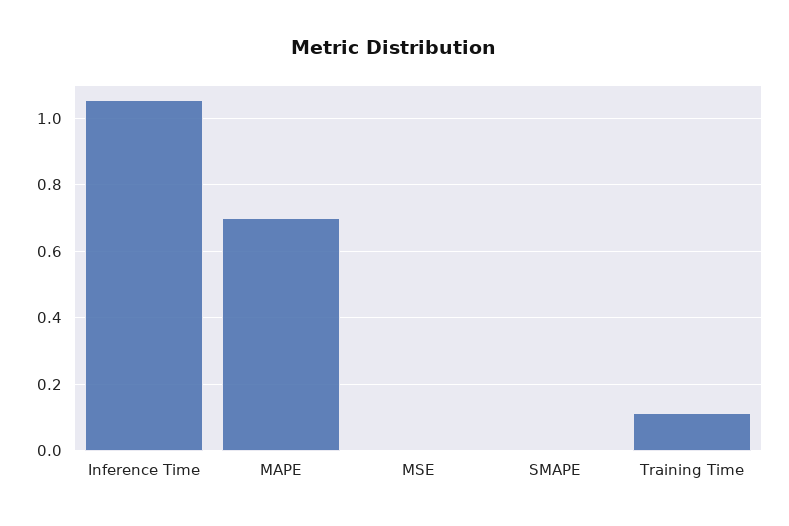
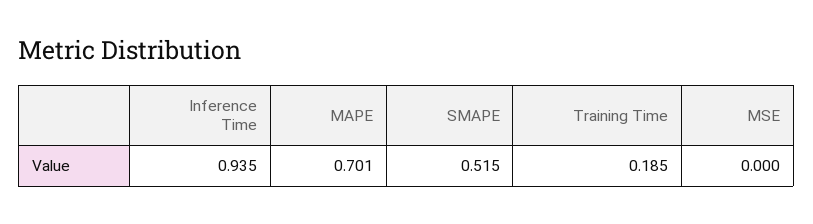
Inference Time: 1.06 -> 0.935
SMAPE: 0 -> 0.515
Training Time: 0.12 -> 0.185

